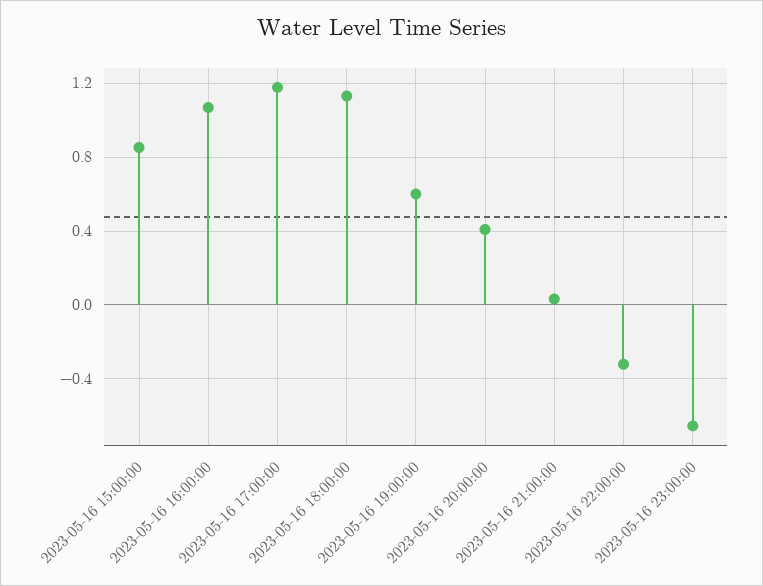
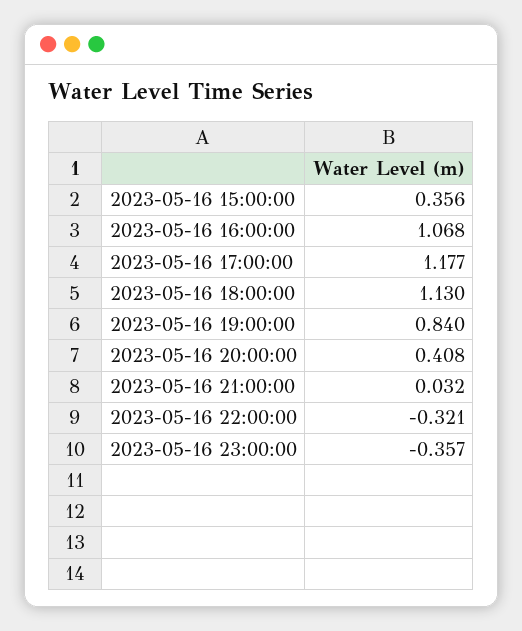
2023-05-16 15:00:00: 0.85 -> 0.356
2023-05-16 19:00:00: 0.6 -> 0.84
2023-05-16 23:00:00: -0.65 -> -0.357

